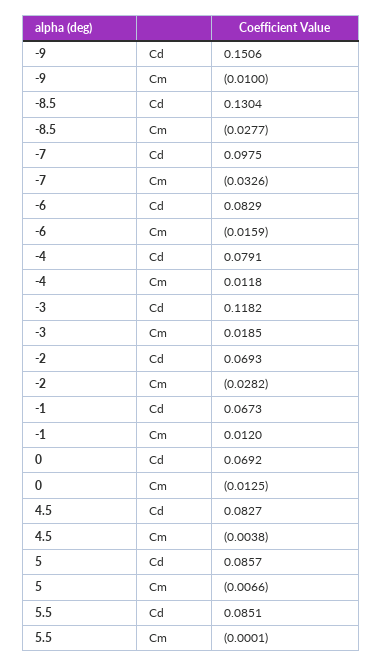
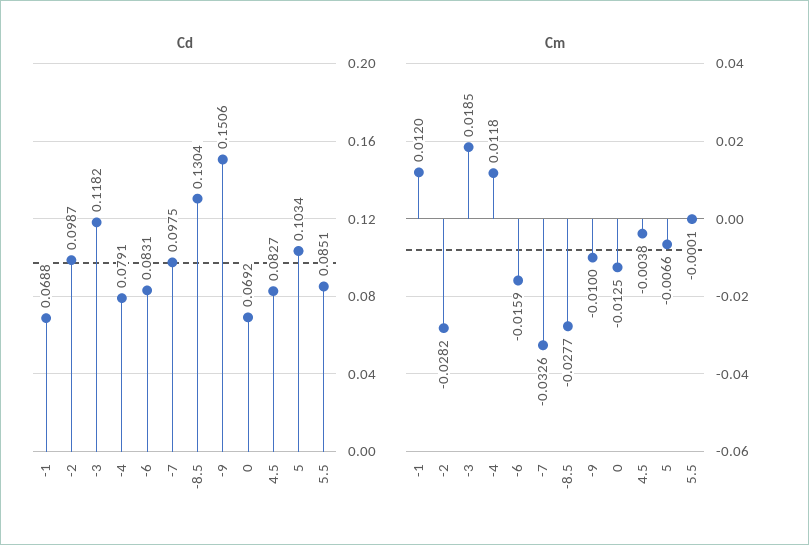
Cd, -6: 0.0829 -> 0.0831
Cd, -2: 0.0693 -> 0.0987
Cd, -1: 0.0673 -> 0.0688
Cd, 5: 0.0857 -> 0.1034

